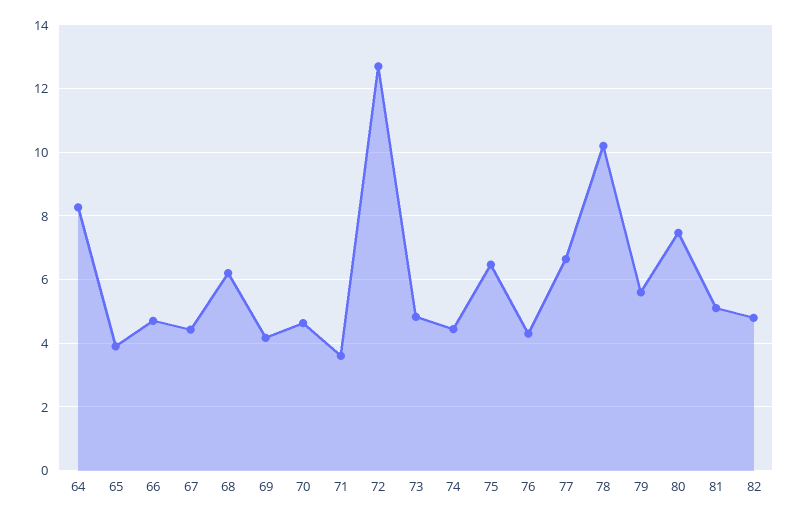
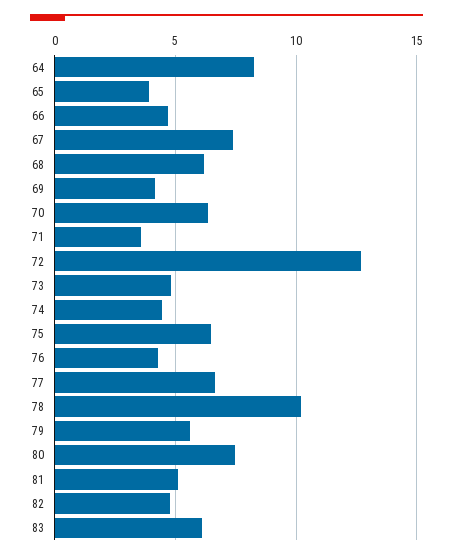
67: 4.4 -> 7.5
70: 4.6 -> 6.5
83: none -> 6

